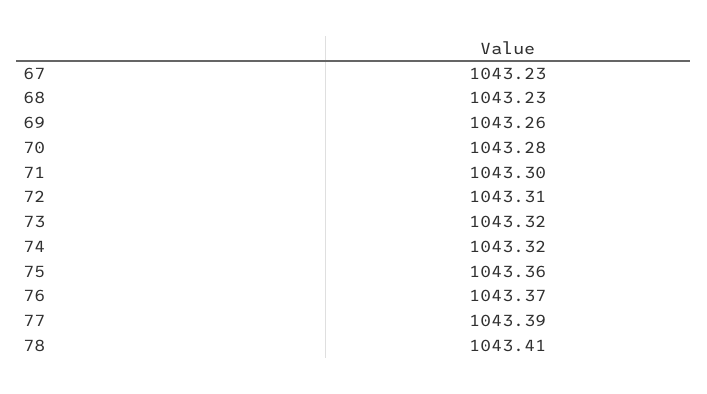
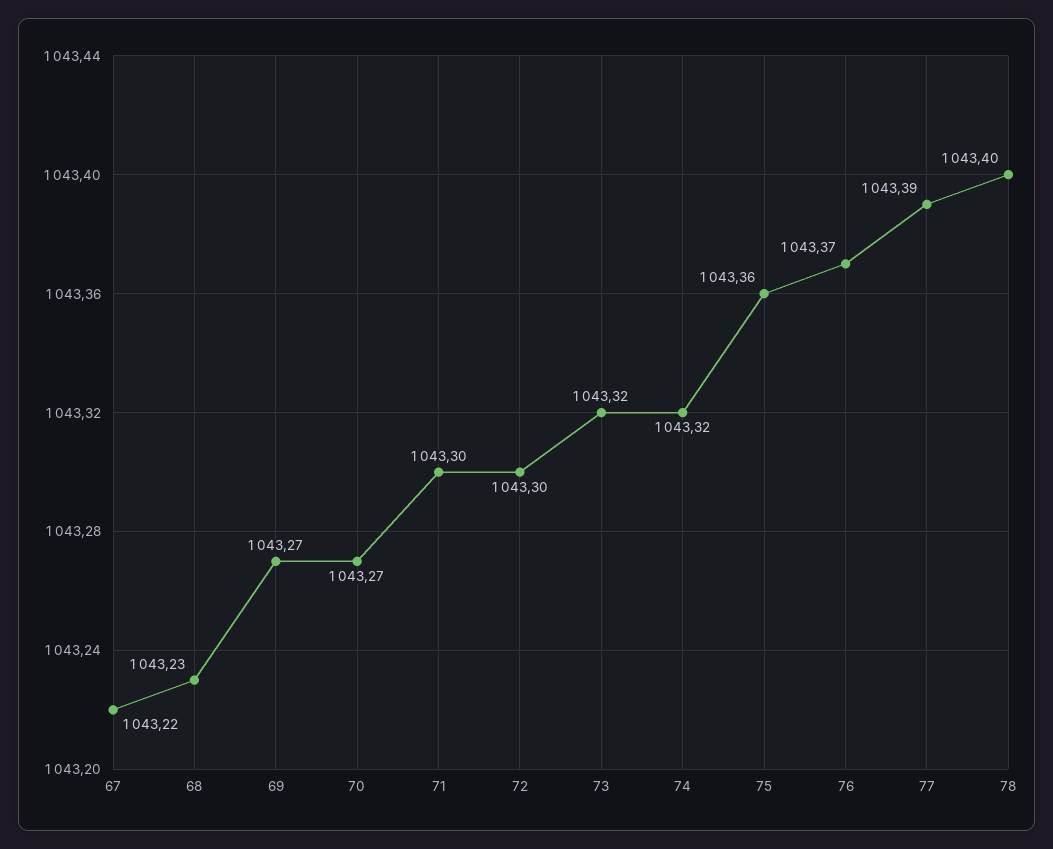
67: 1043.23 -> 1043.22
69: 1043.26 -> 1043.27
70: 1043.28 -> 1043.27
72: 1043.31 -> 1043.3
78: 1043.41 -> 1043.4

